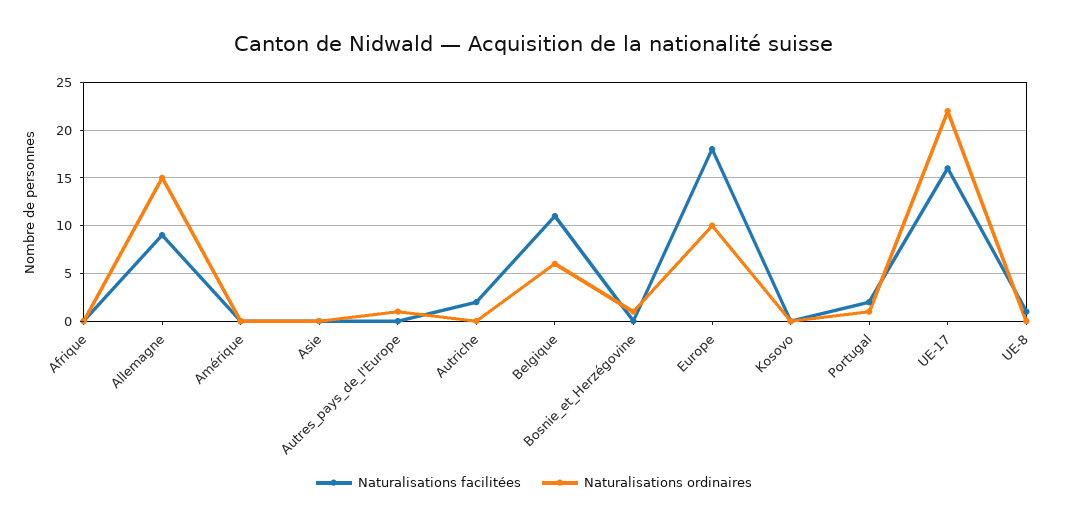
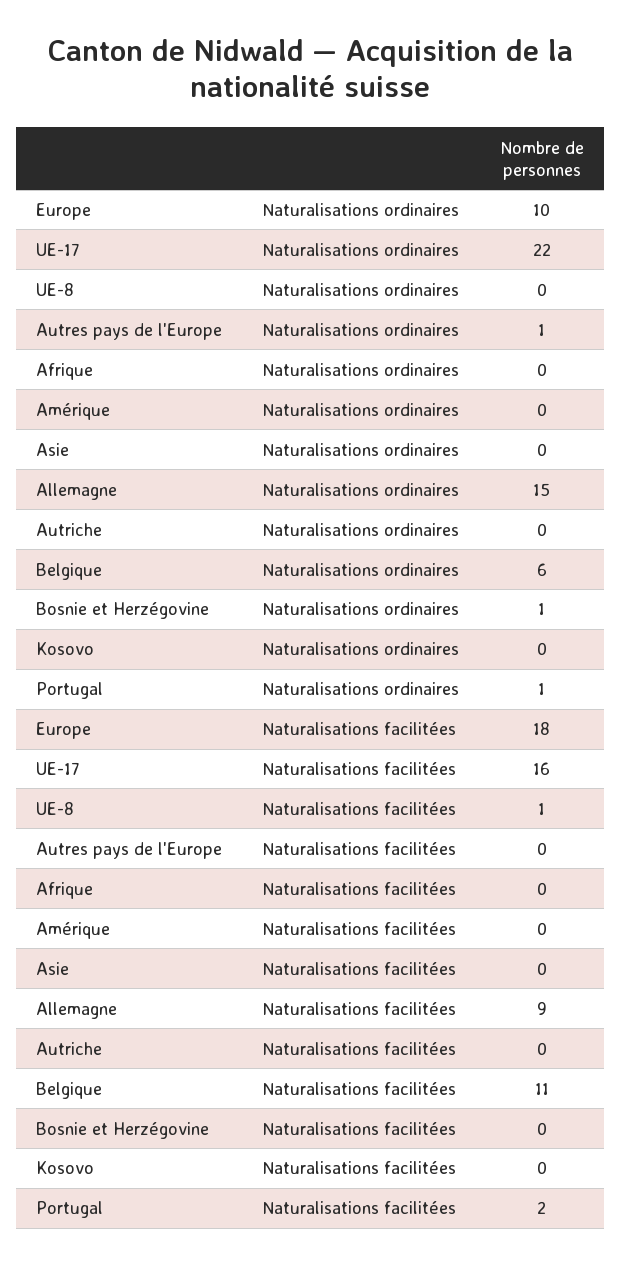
Naturalisations facilitées, Autriche: 2 -> 0

